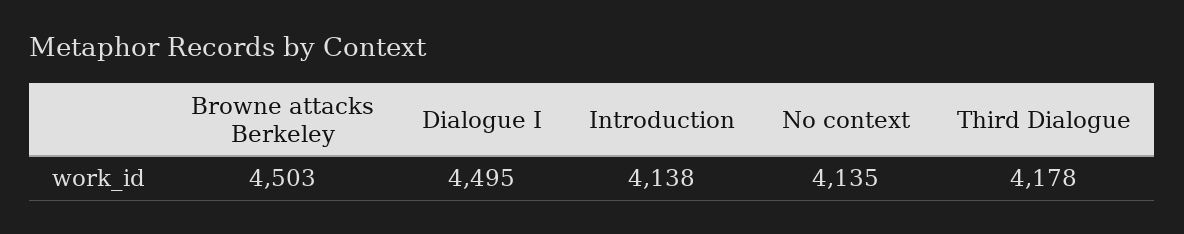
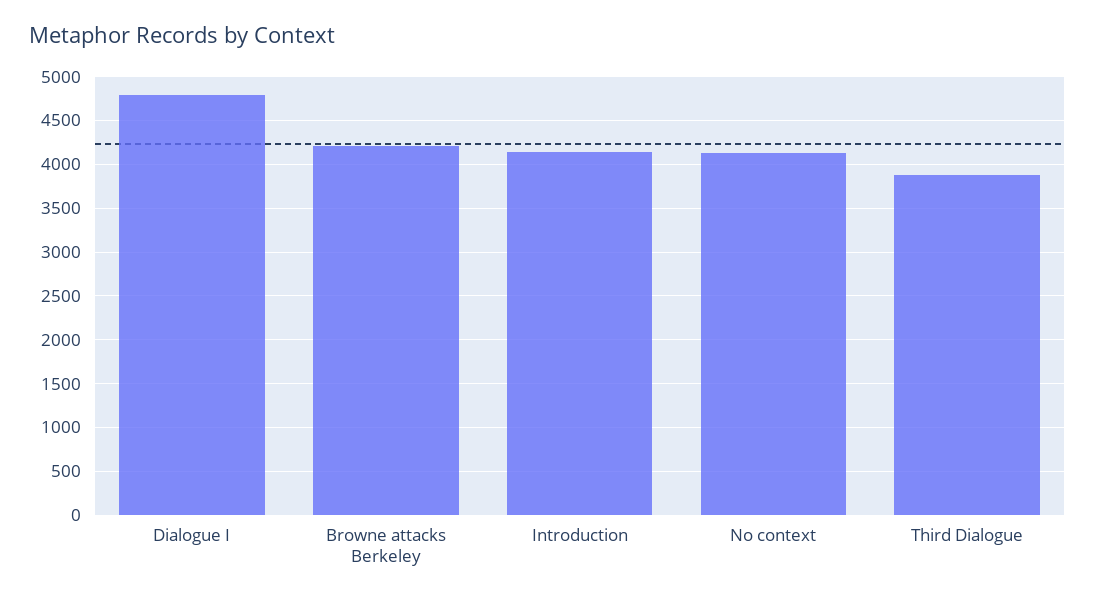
Browne attacks Berkeley: 4503 -> 4200
Dialogue I: 4495 -> 4800
Third Dialogue: 4178 -> 3900

